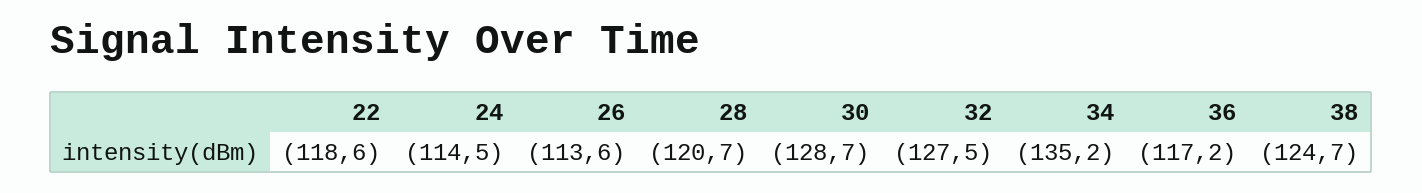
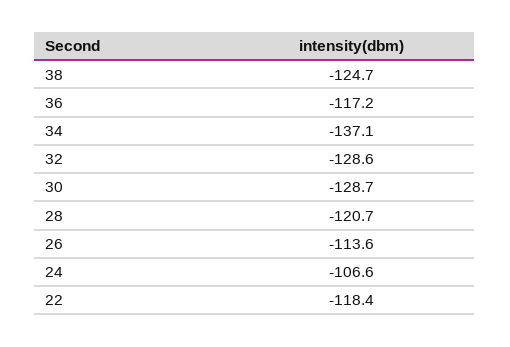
22: -118.6 -> -118.4
24: -114.5 -> -106.6
32: -127.5 -> -128.6
34: -135.2 -> -137.1

